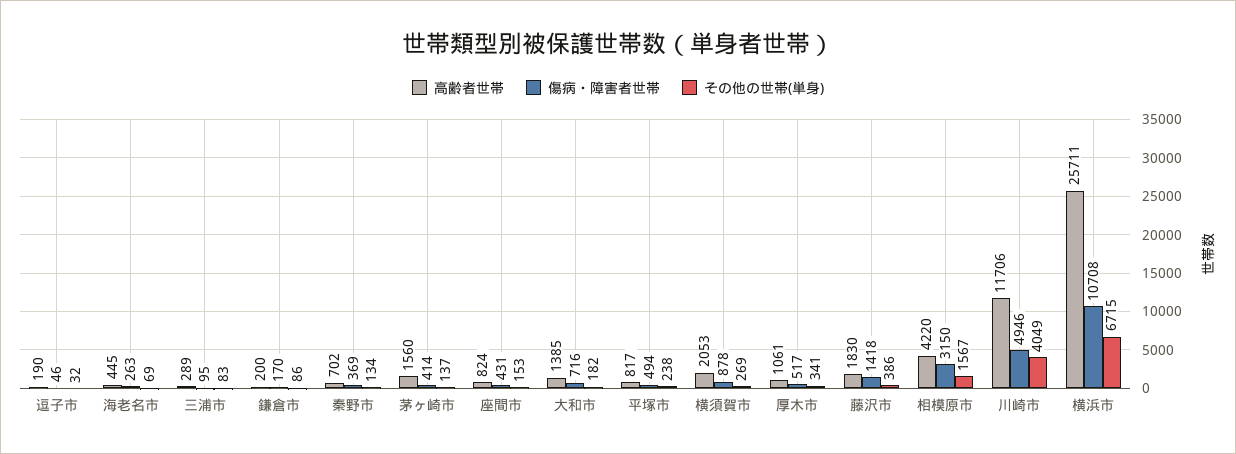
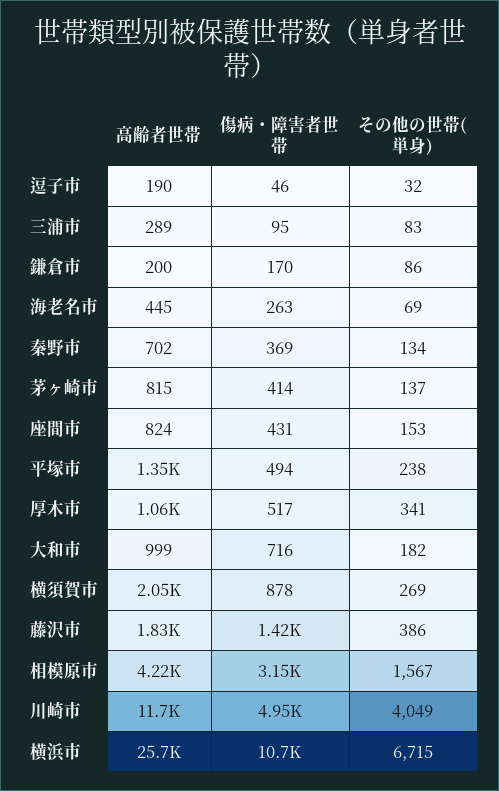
高齢者世帯, 茅ヶ崎市: 1560 -> 815
高齢者世帯, 大和市: 1385 -> 999
高齢者世帯, 平塚市: 817 -> 1350

